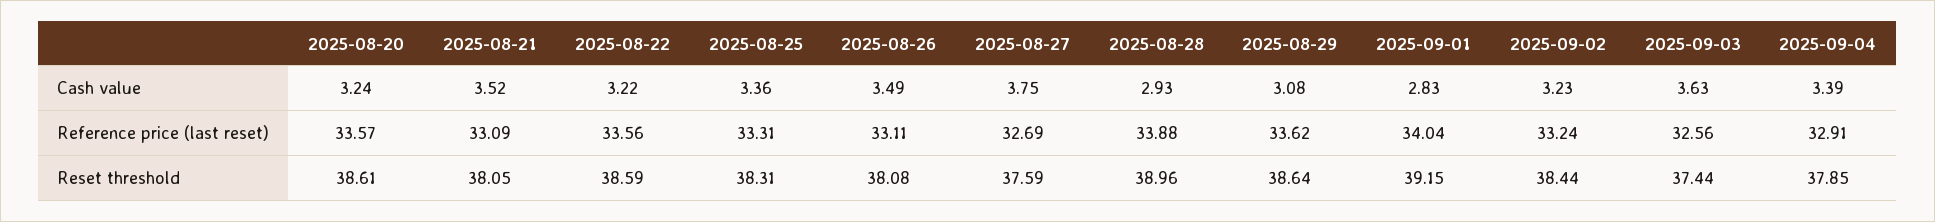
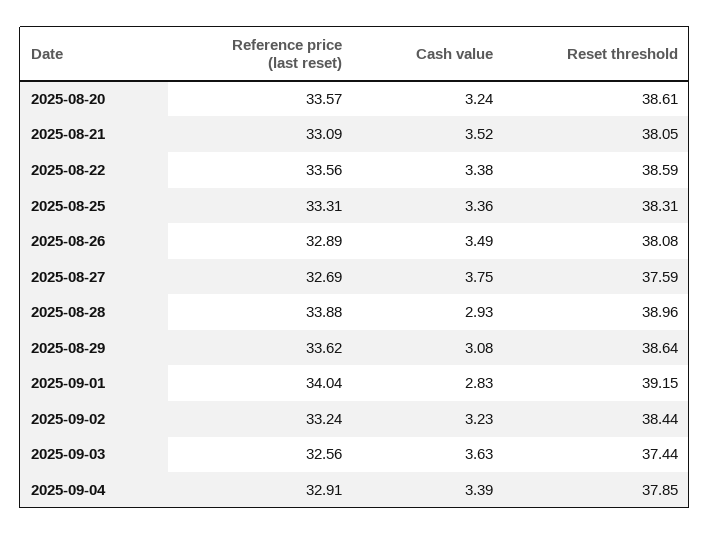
2025-08-22, Cash value: 3.22 -> 3.38
2025-08-26, Reference price (last reset): 33.11 -> 32.89

